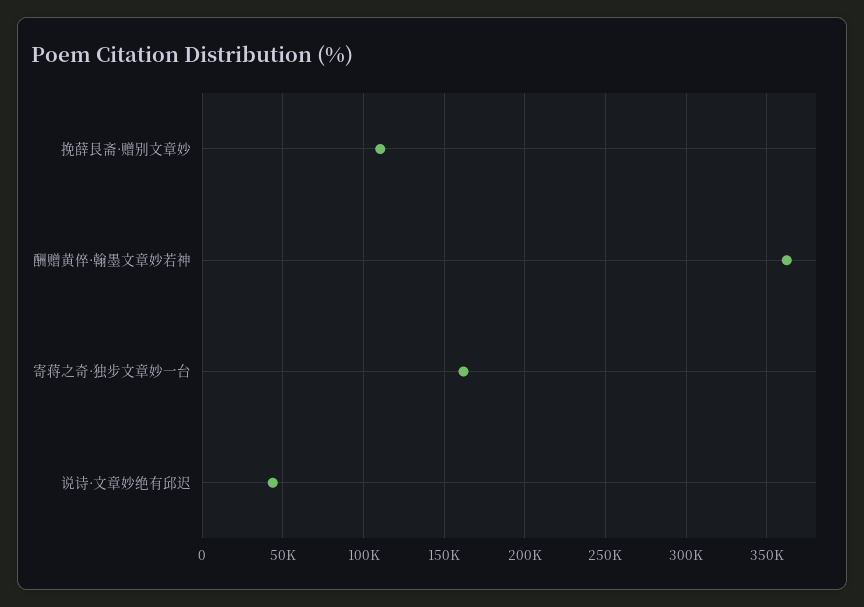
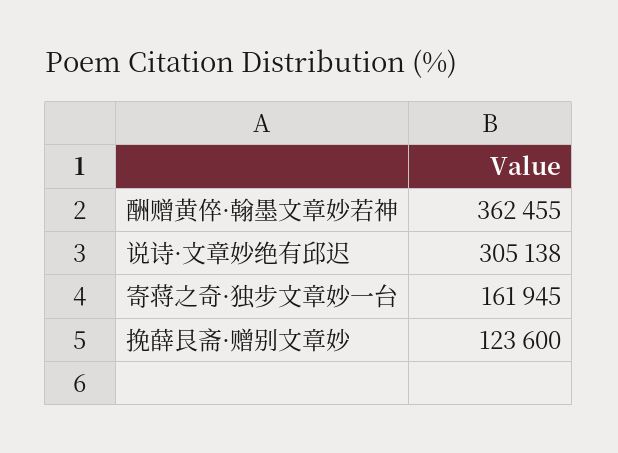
挽薛艮斋·赠别文章妙: 110000 -> 123600
说诗·文章妙绝有邱迟: 45000 -> 305138

